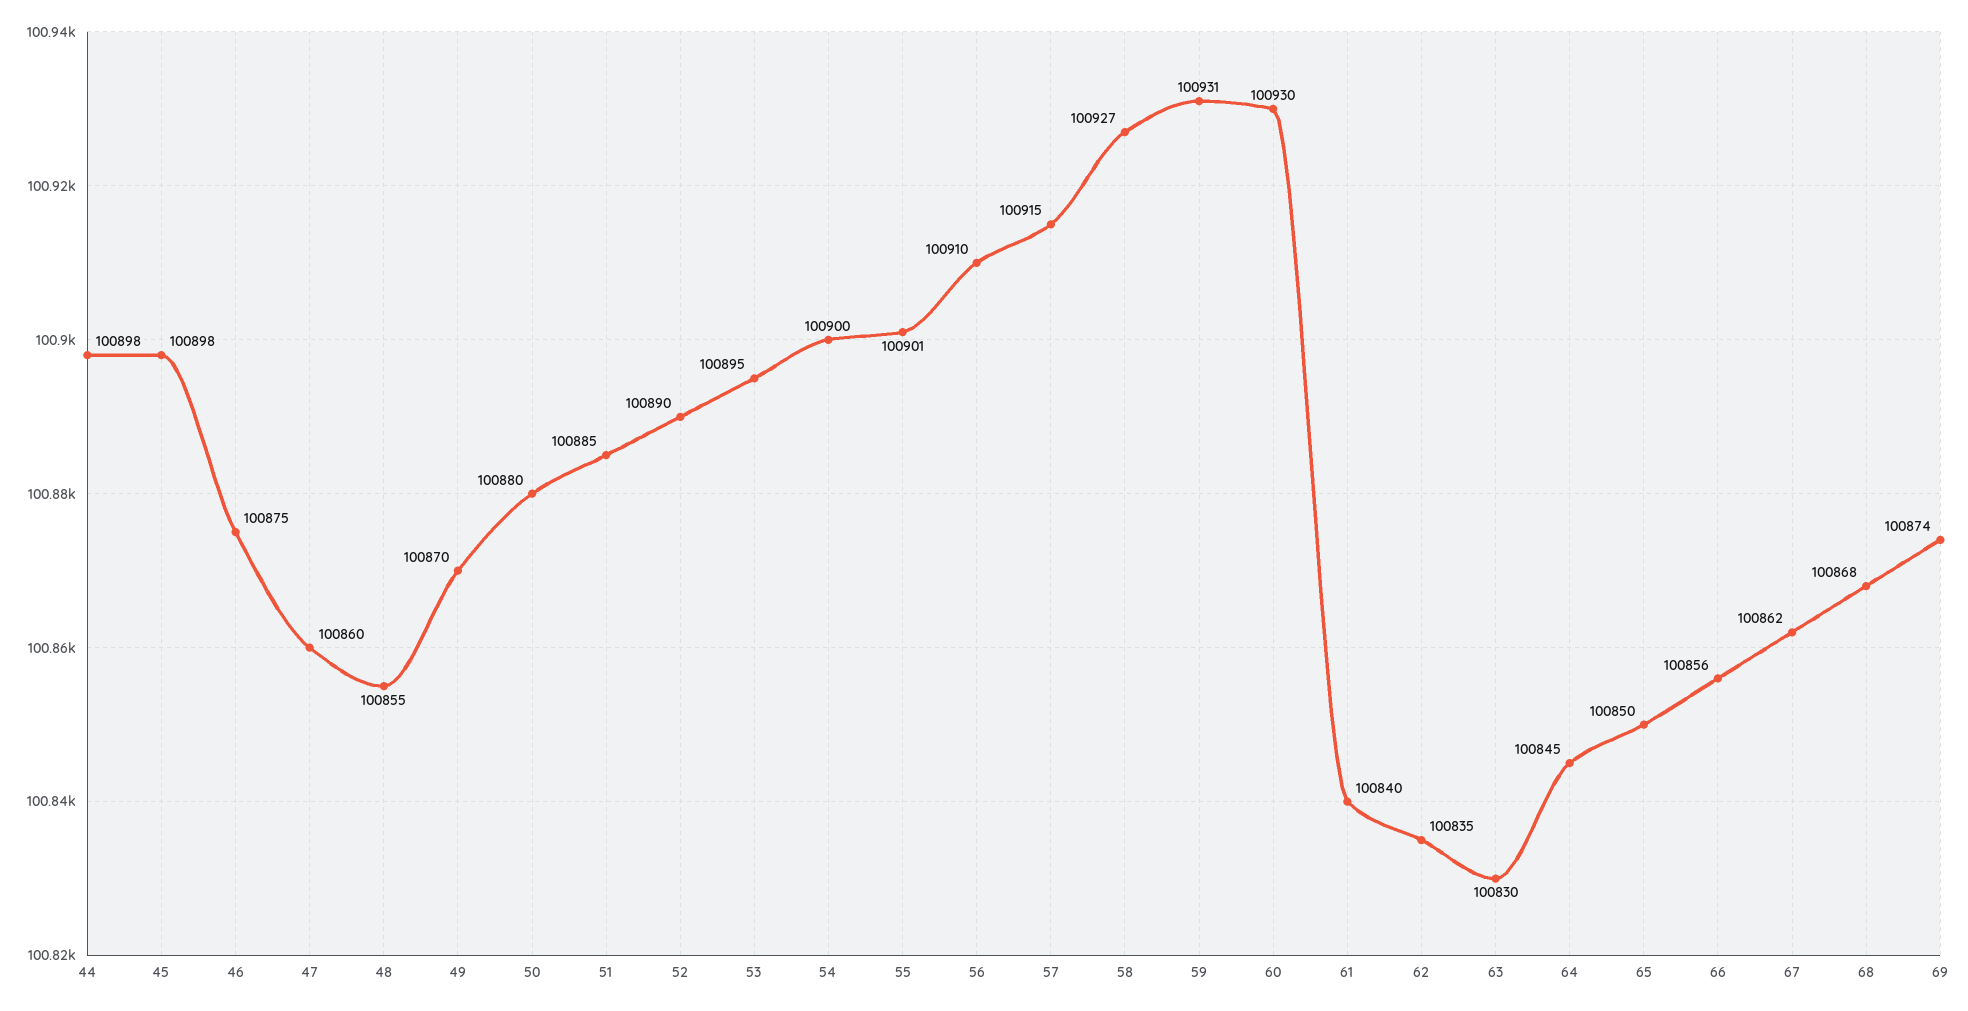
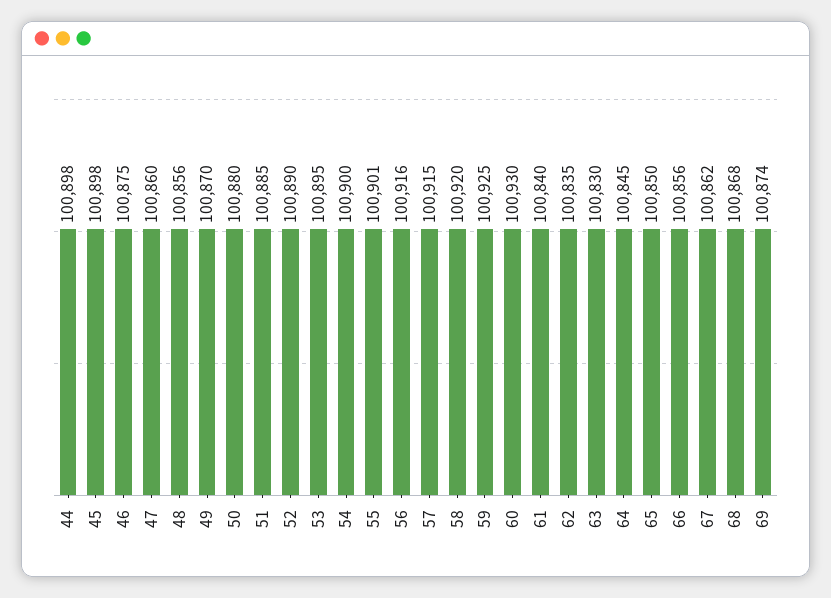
48: 100855 -> 100856
56: 100910 -> 100916
58: 100927 -> 100920
59: 100931 -> 100925

